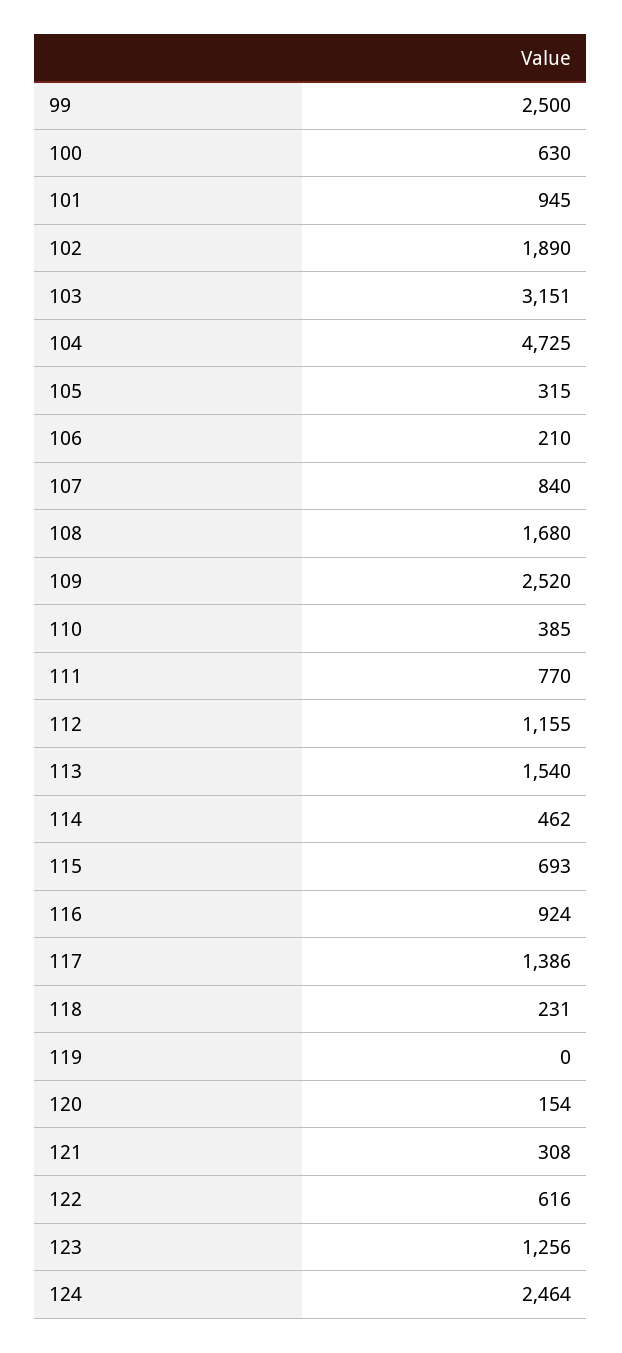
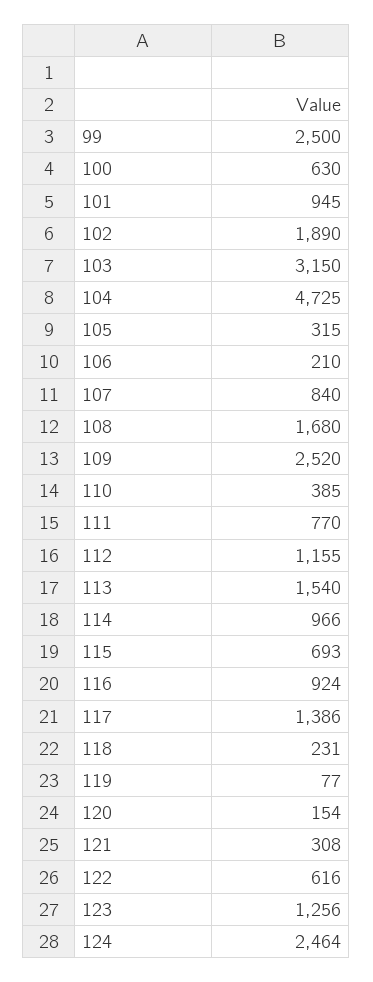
103: 3151 -> 3150
114: 462 -> 966
119: 0 -> 77

